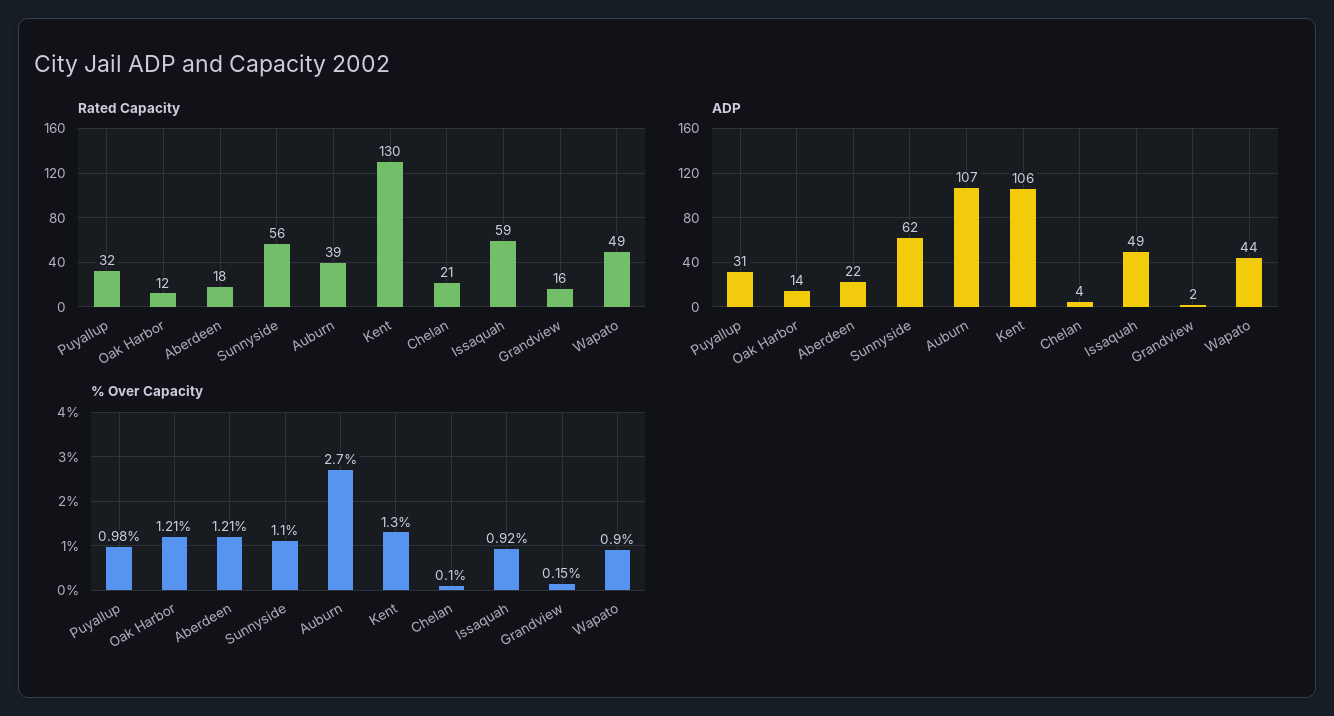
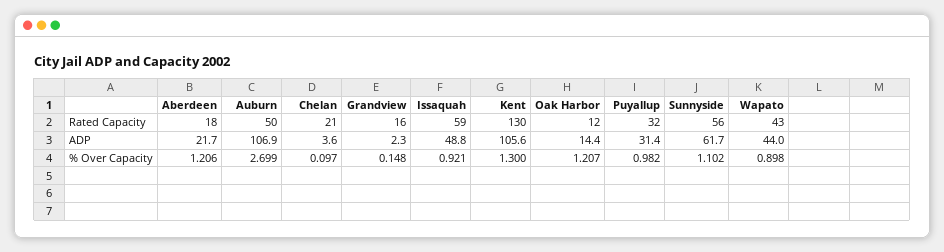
Rated Capacity, Auburn: 39 -> 50
Rated Capacity, Wapato: 49 -> 43

